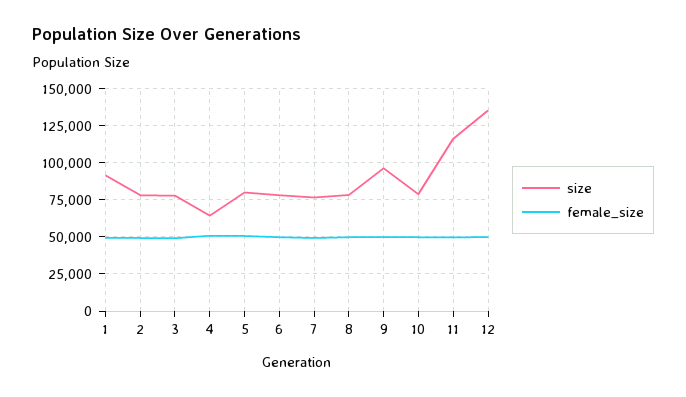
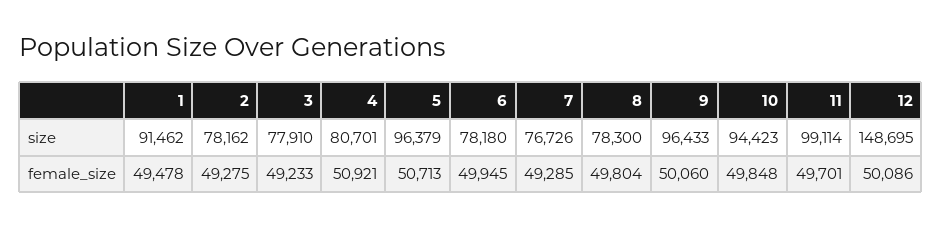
size, 4: 65000 -> 80701
size, 5: 80000 -> 96379
size, 10: 80000 -> 94423
size, 11: 115000 -> 99114
size, 12: 135000 -> 148695

